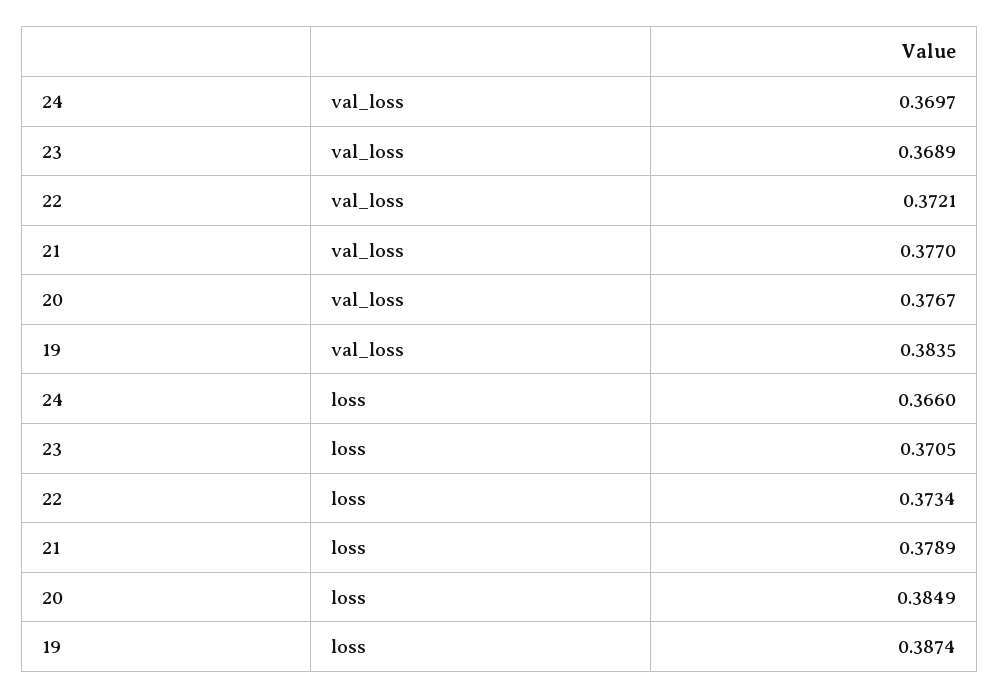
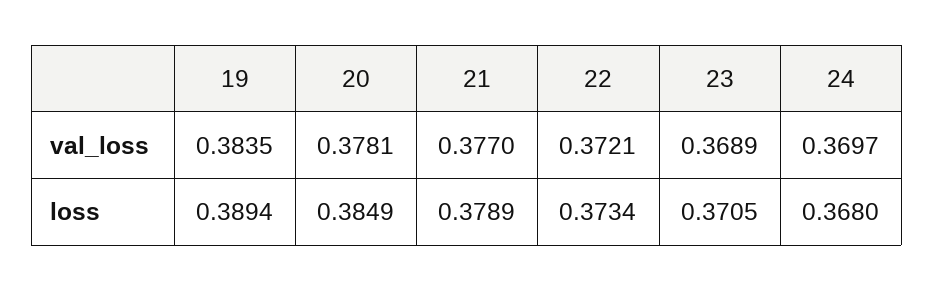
20, val_loss: 0.3767 -> 0.3781
24, loss: 0.366 -> 0.368
19, loss: 0.3874 -> 0.3894

